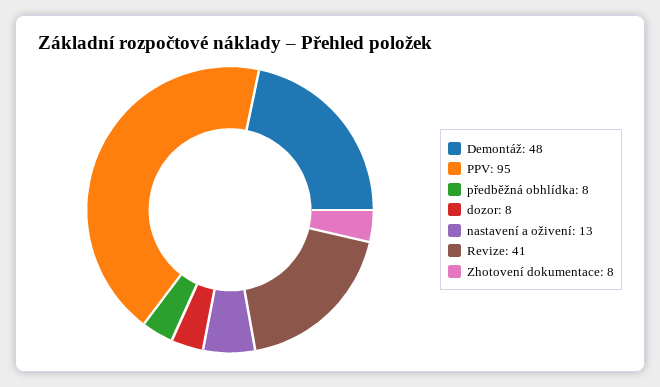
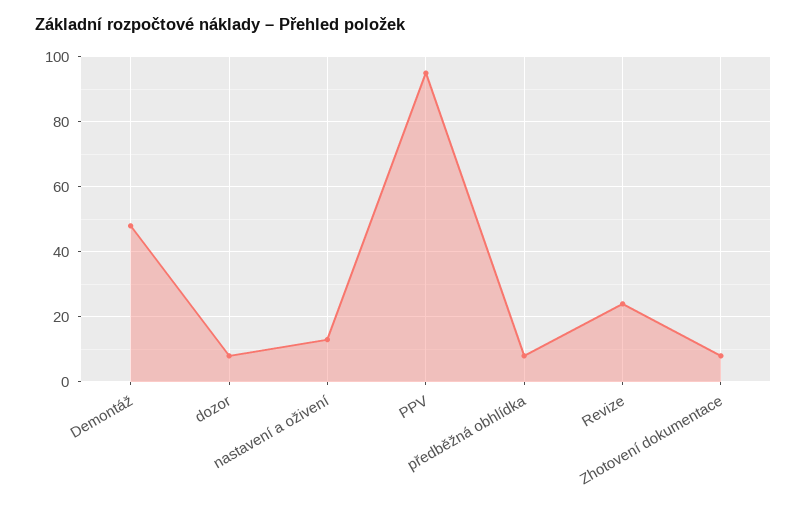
Revize: 41 -> 25

